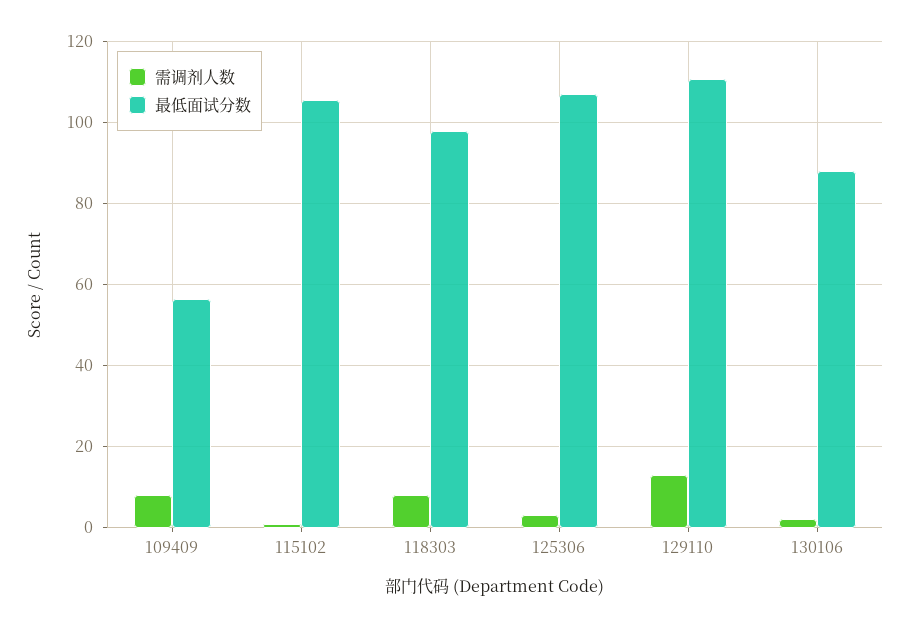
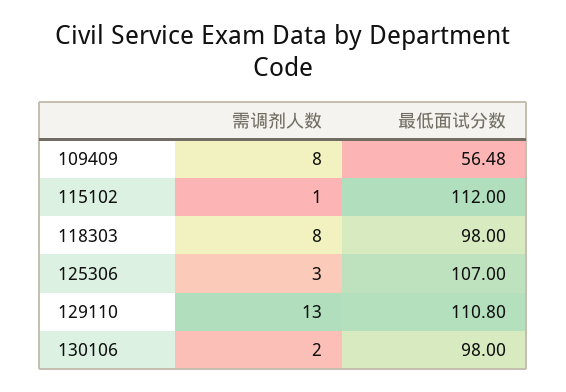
最低面试分数, 115102: 106 -> 112
最低面试分数, 130106: 88 -> 98

